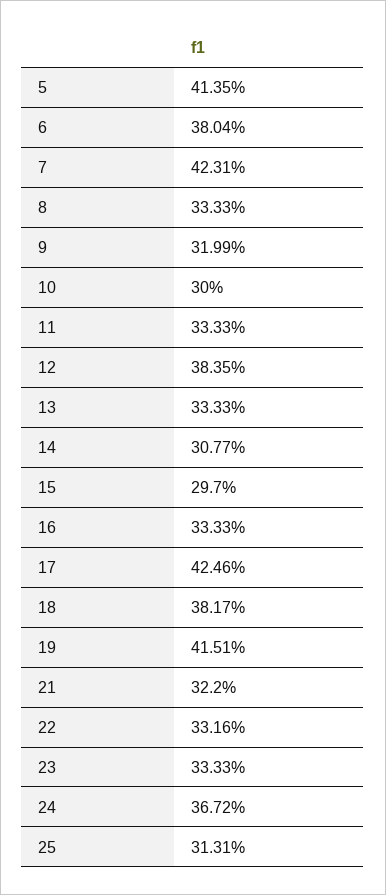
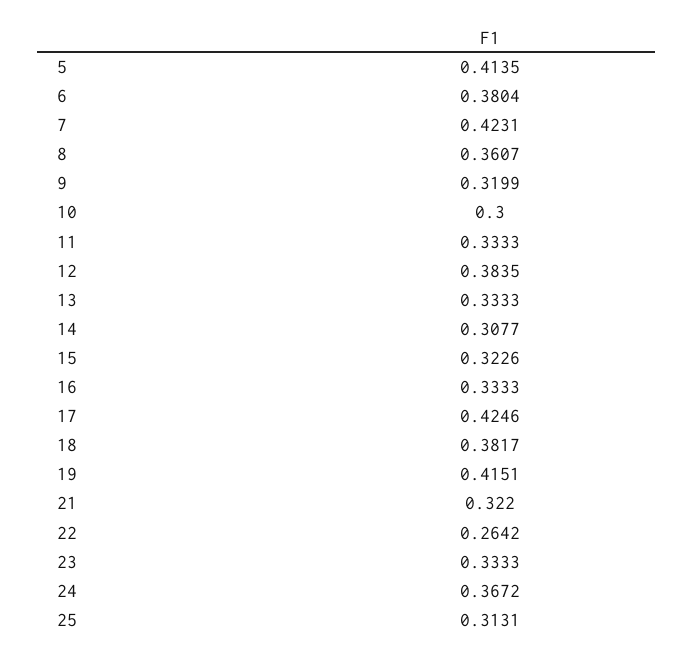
8: 0.3333 -> 0.3607
15: 0.297 -> 0.3226
22: 0.3316 -> 0.2642

